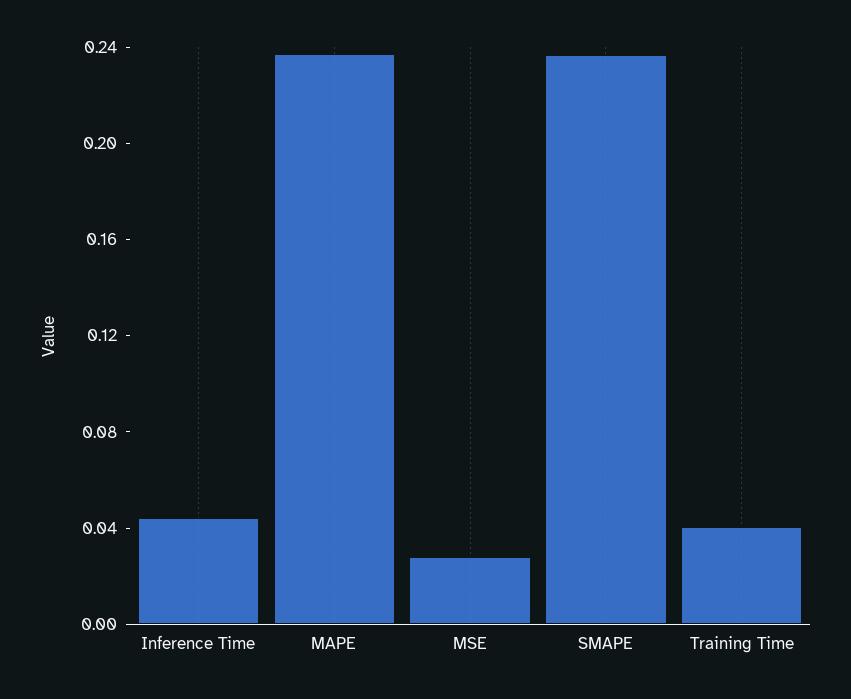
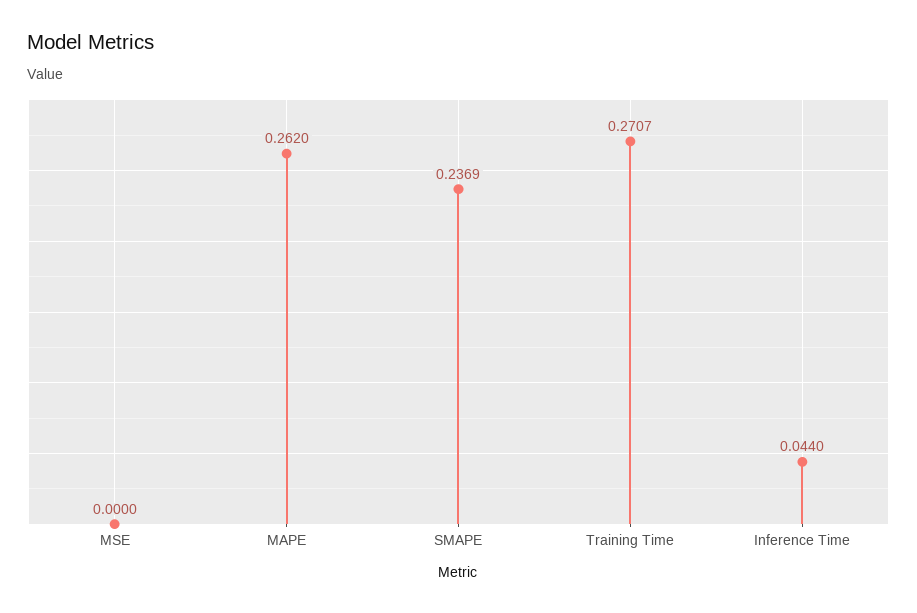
MAPE: 0.24 -> 0.262
MSE: 0.03 -> 0
Training Time: 0.04 -> 0.2707

